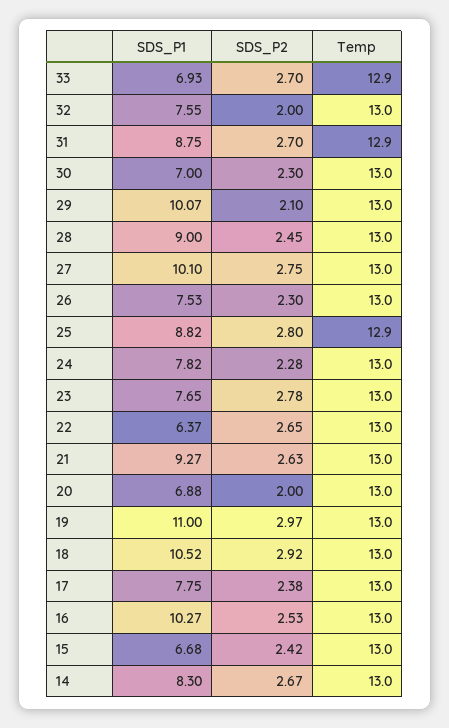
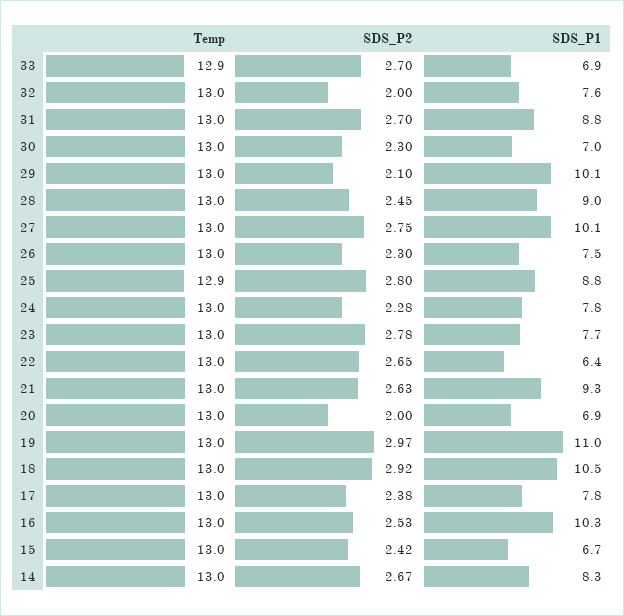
Temp, 31: 12.9 -> 13

